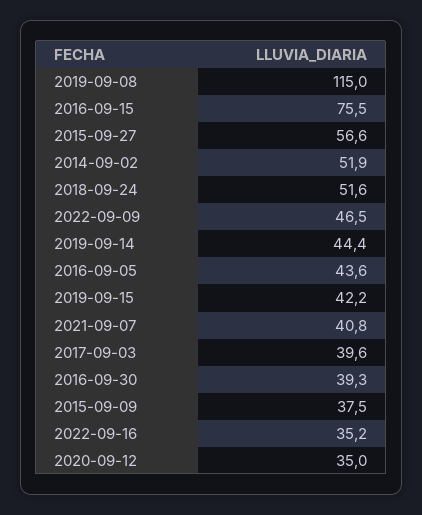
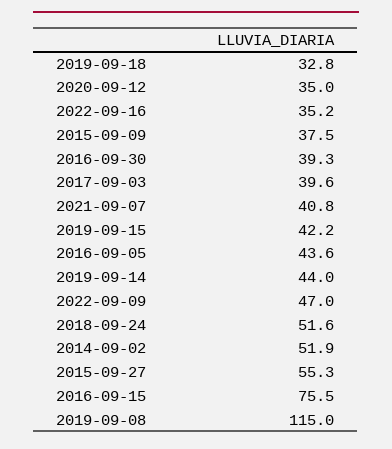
2015-09-27: 56.6 -> 55.3
2022-09-09: 46.5 -> 47
2019-09-14: 44.4 -> 44
2019-09-18: none -> 32.8

